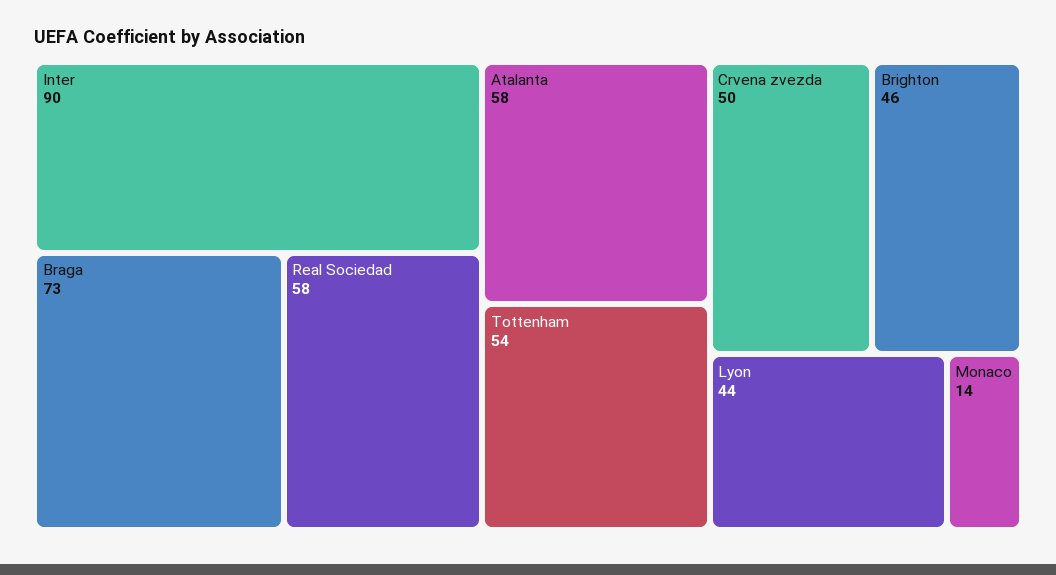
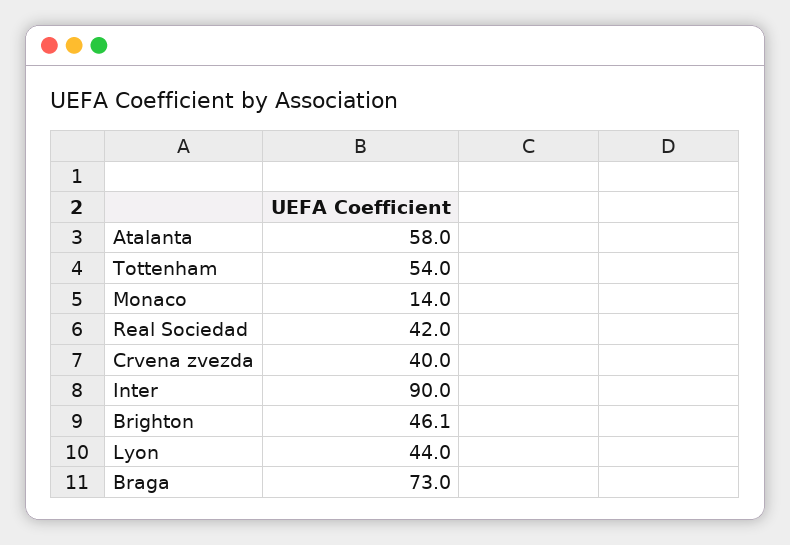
Real Sociedad: 58 -> 42
Crvena zvezda: 50 -> 40

